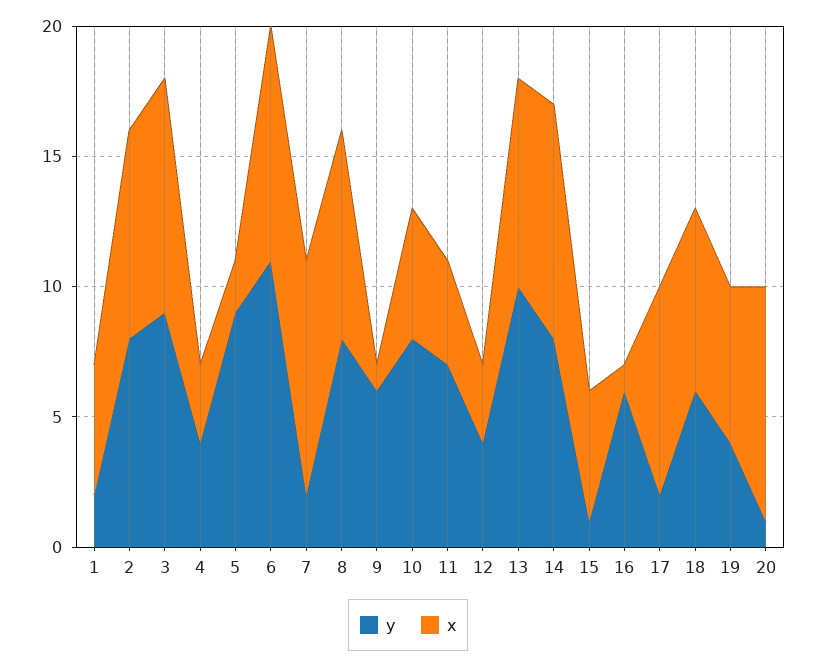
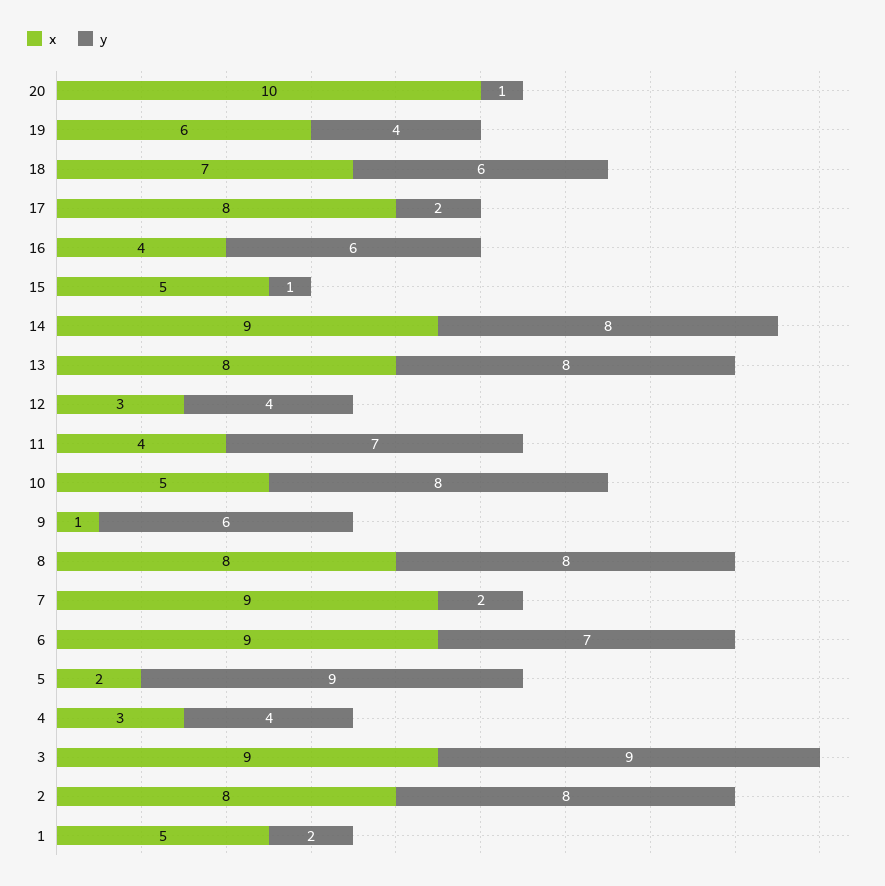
y, 6: 11 -> 7
y, 13: 10 -> 8
x, 16: 1 -> 4
x, 20: 9 -> 10

